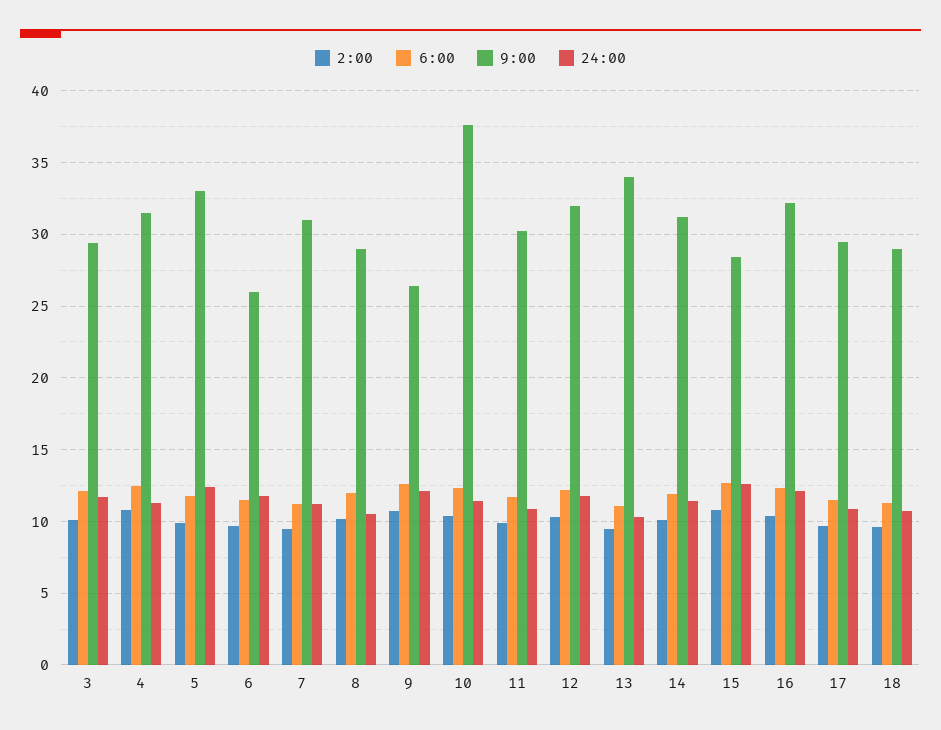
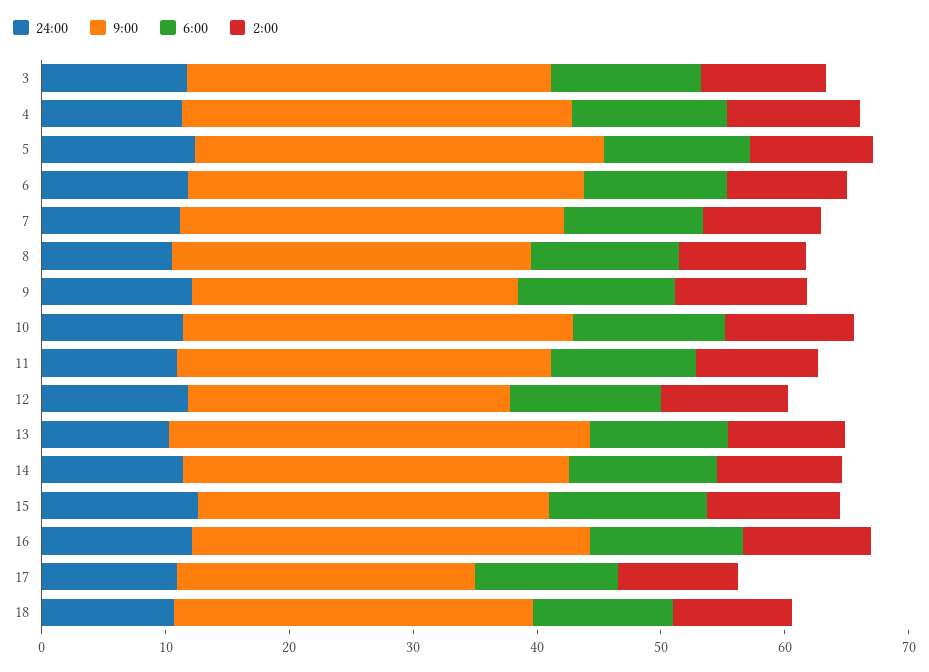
9:00, 6: 26 -> 32
9:00, 10: 37.5 -> 32
9:00, 12: 32 -> 26
9:00, 17: 29.5 -> 24

